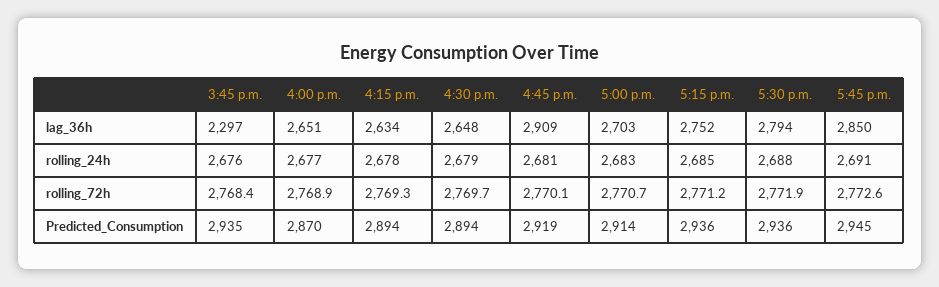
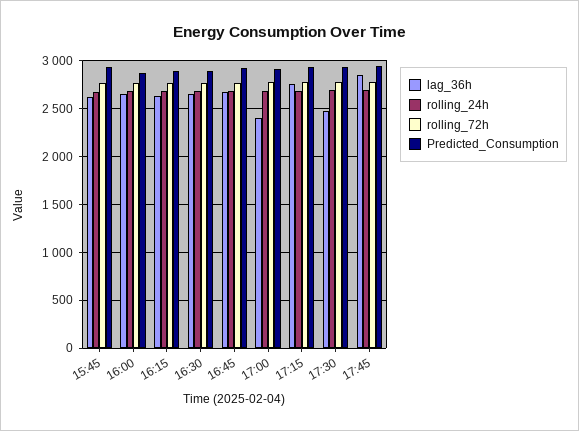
lag_36h, 3:45 p.m.: 2297 -> 2600
lag_36h, 4:45 p.m.: 2909 -> 2700
lag_36h, 5:00 p.m.: 2703 -> 2400
lag_36h, 5:30 p.m.: 2794 -> 2500

